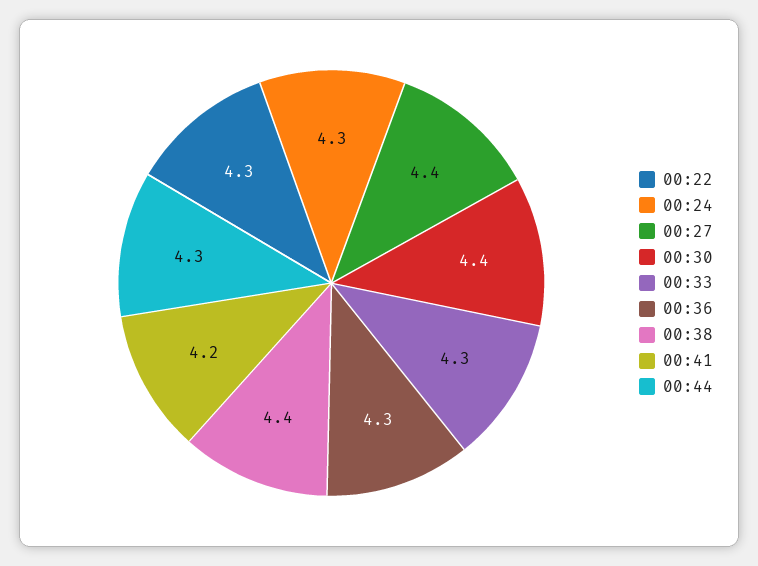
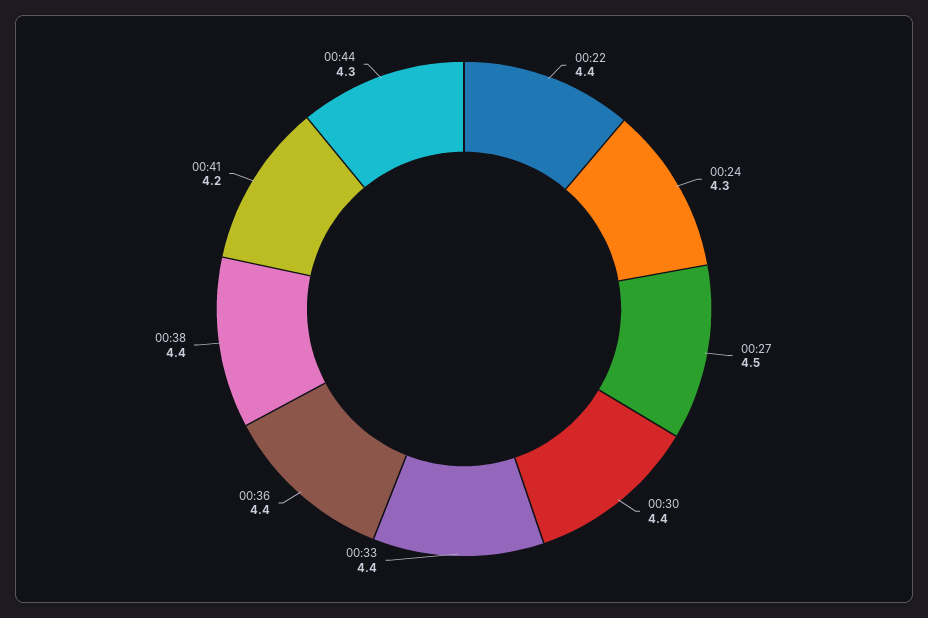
00:22: 4.3 -> 4.4
00:27: 4.4 -> 4.5
00:33: 4.3 -> 4.4
00:36: 4.3 -> 4.4

